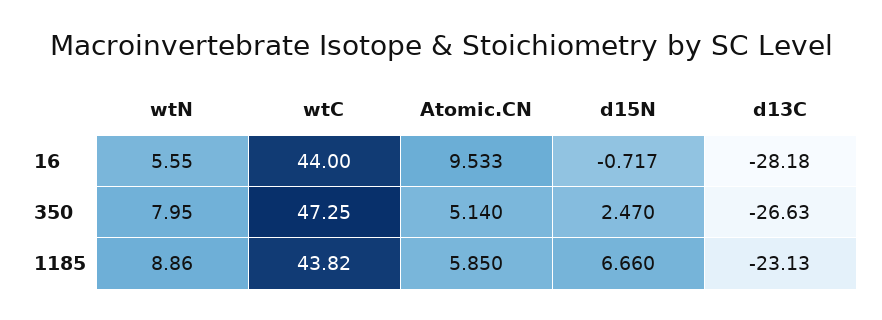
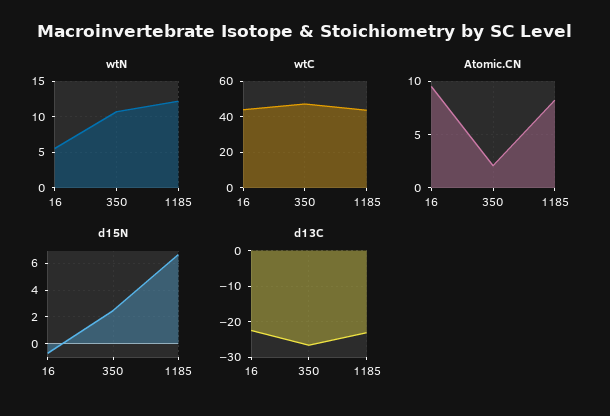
d13C, 16: -28.18 -> -22
wtN, 350: 7.95 -> 11
Atomic.CN, 350: 5.14 -> 2
wtN, 1185: 8.86 -> 12
Atomic.CN, 1185: 5.85 -> 8

